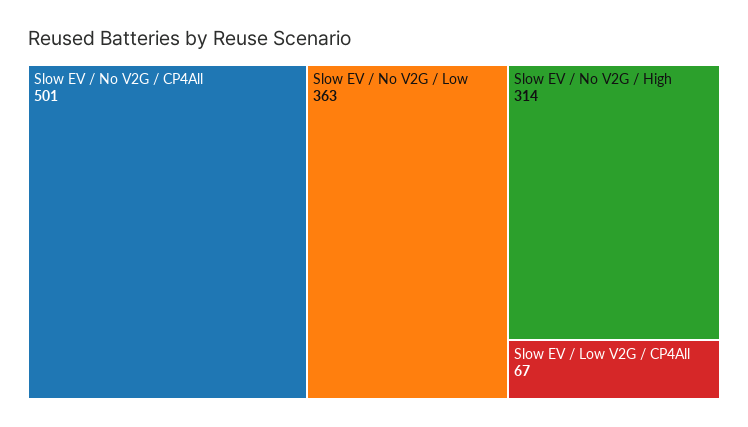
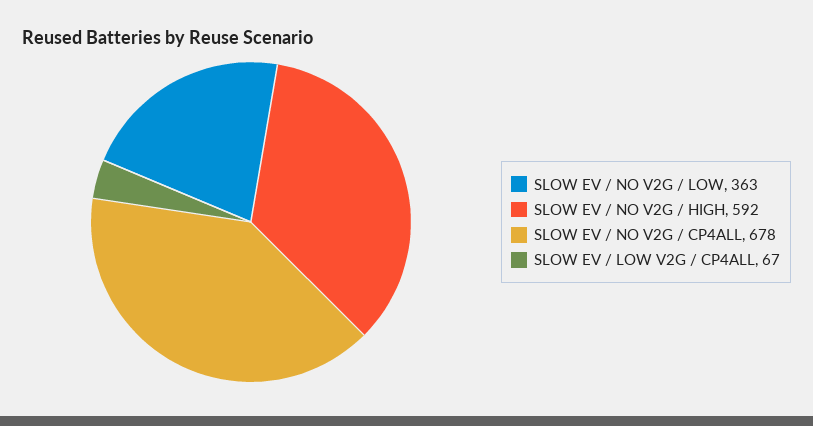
Slow EV / No V2G / CP4All: 501 -> 678
Slow EV / No V2G / High: 314 -> 592

